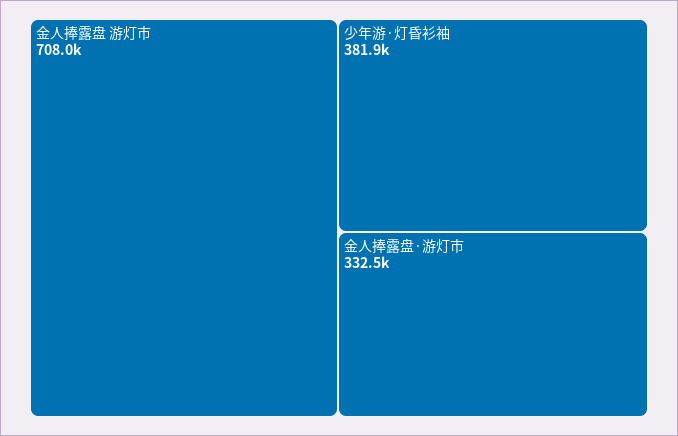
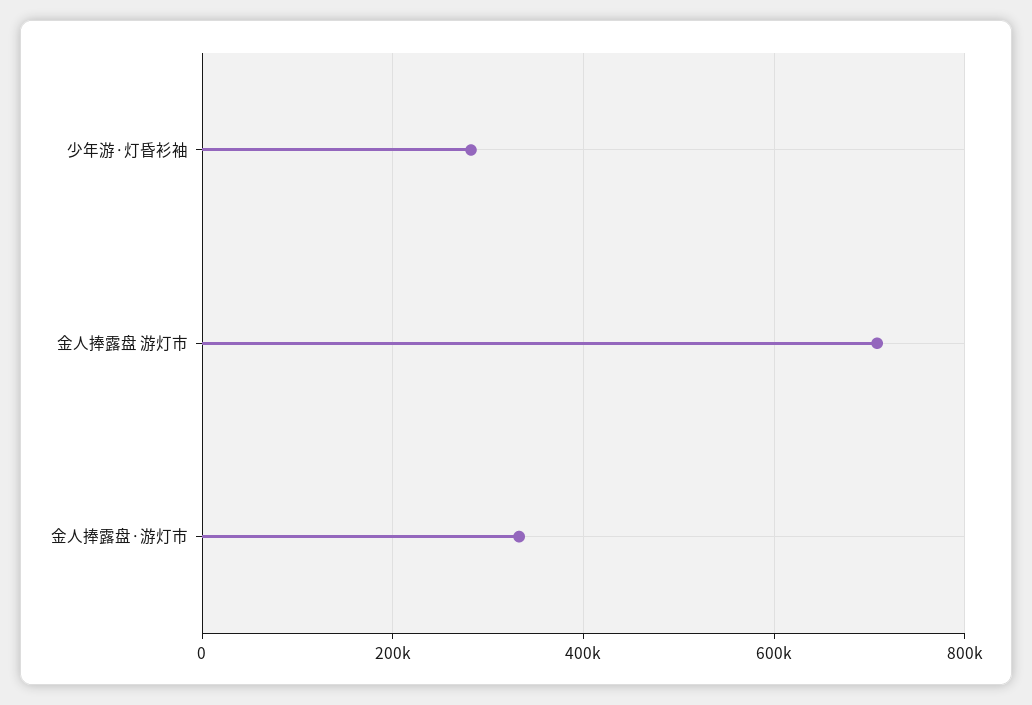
少年游·灯昏衫袖: 381900 -> 280000

